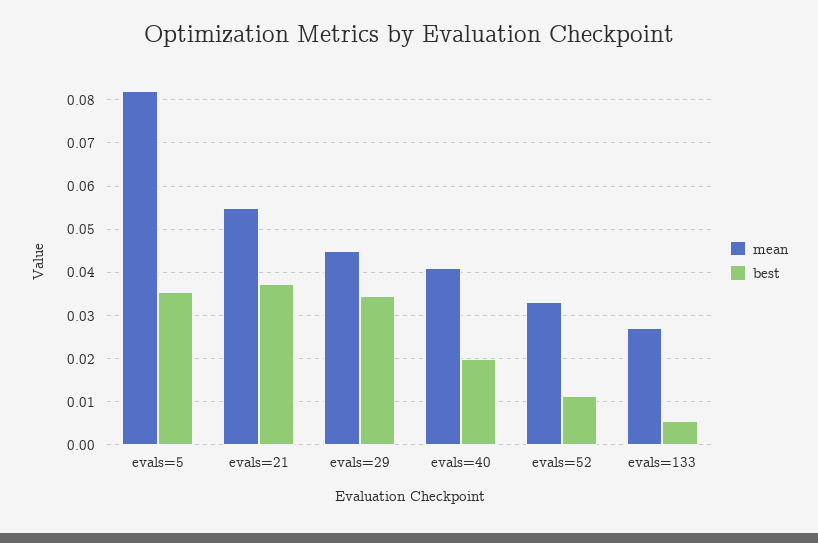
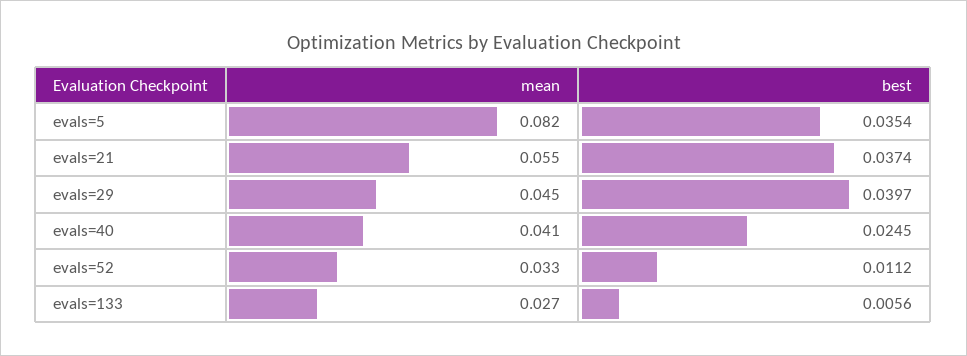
best, evals=29: 0.034 -> 0.0397
best, evals=40: 0.02 -> 0.0245

